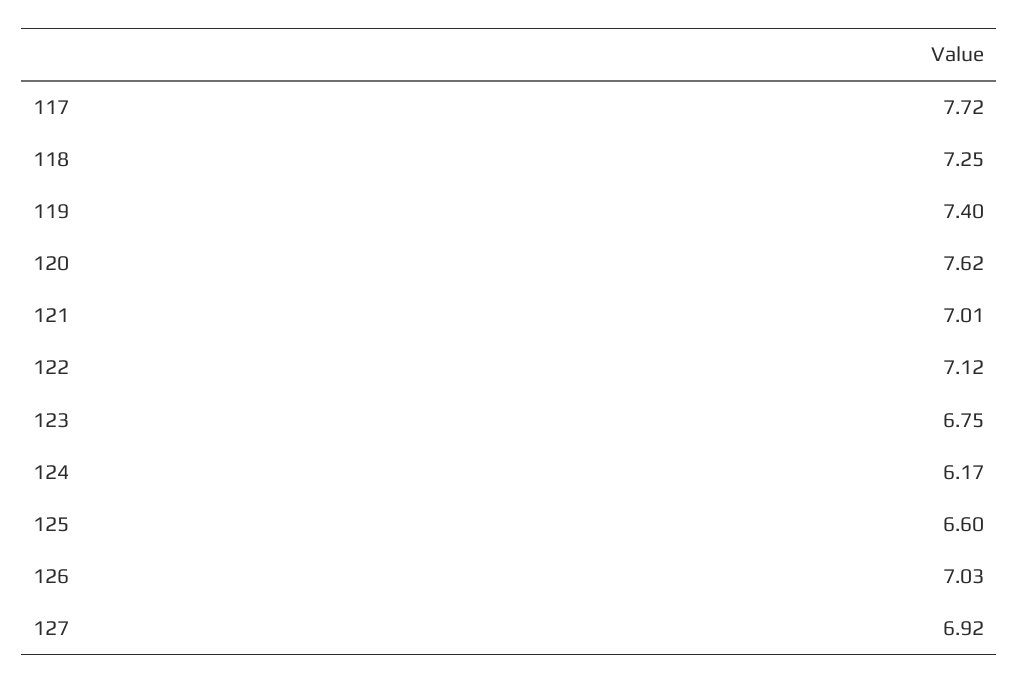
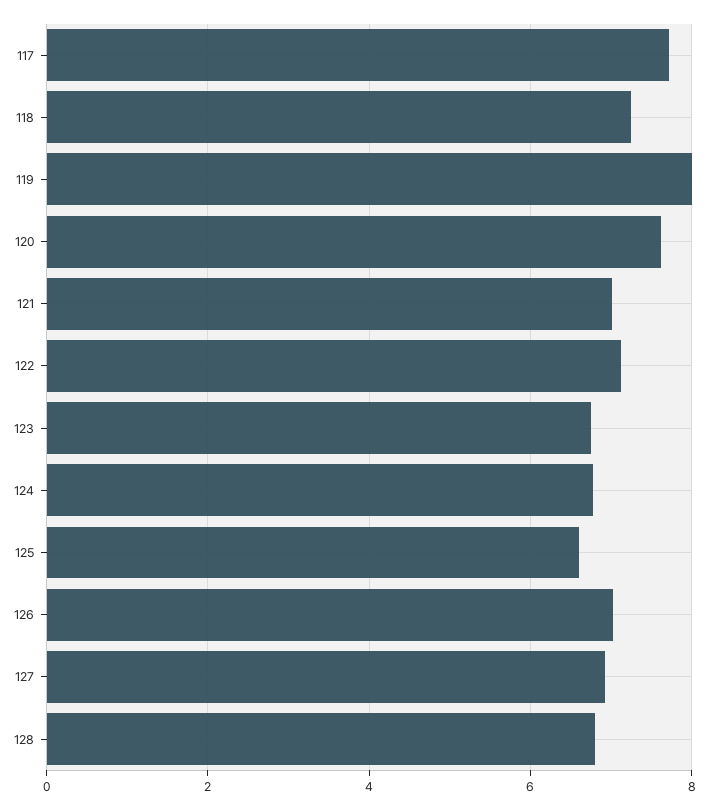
119: 7.4 -> 8
124: 6.17 -> 6.8
128: none -> 6.8

